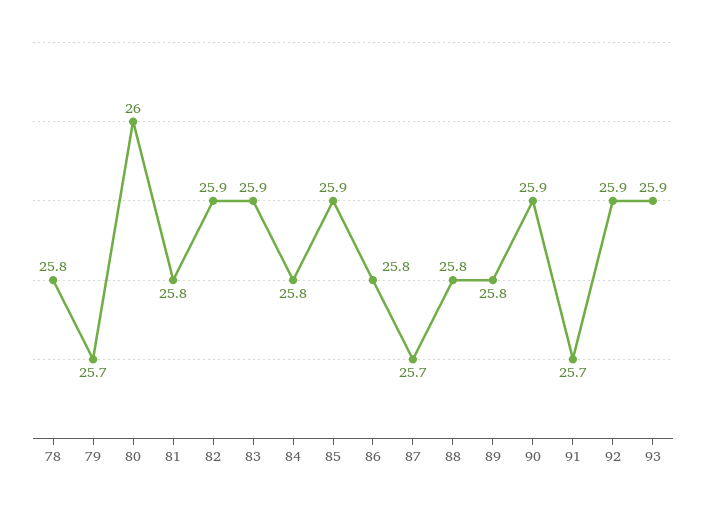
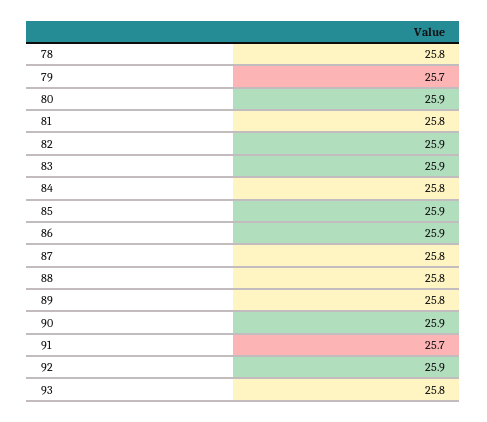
80: 26 -> 25.9
86: 25.8 -> 25.9
87: 25.7 -> 25.8
93: 25.9 -> 25.8

